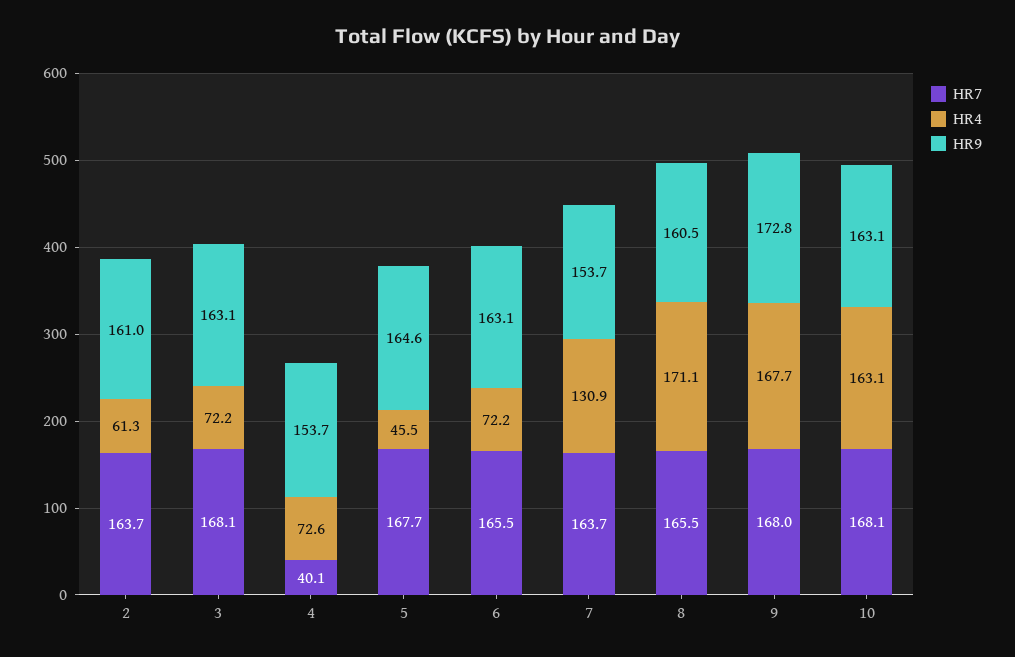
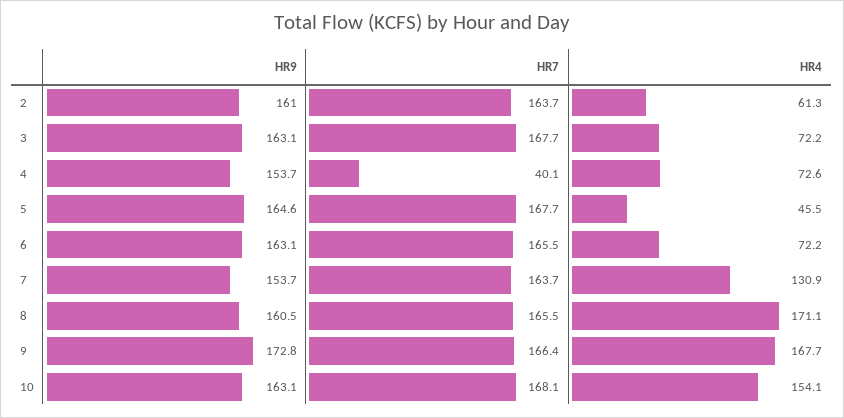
HR7, 3: 168.1 -> 167.7
HR7, 9: 168 -> 166.4
HR4, 10: 163.1 -> 154.1

